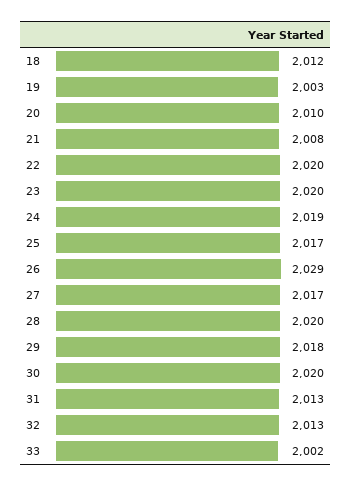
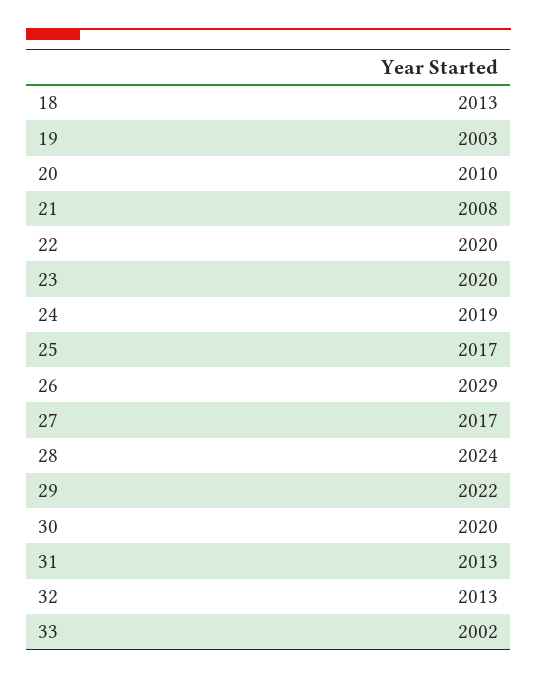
18: 2012 -> 2013
28: 2020 -> 2024
29: 2018 -> 2022

